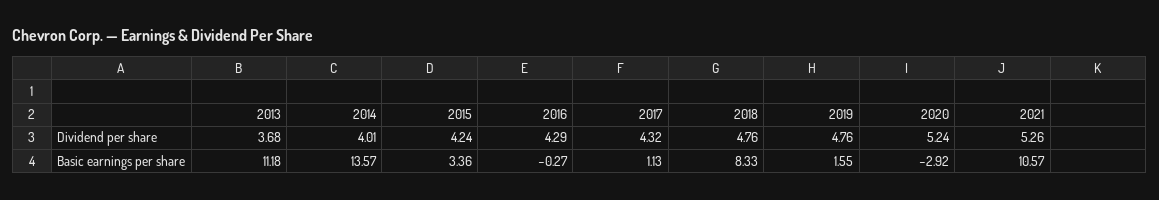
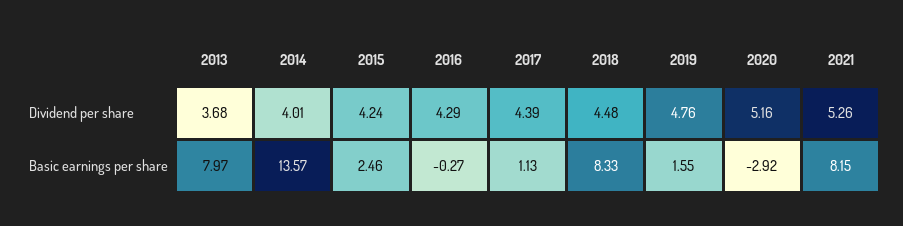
2017, Dividend per share: 4.32 -> 4.39
2018, Dividend per share: 4.76 -> 4.48
2020, Dividend per share: 5.24 -> 5.16
2013, Basic earnings per share: 11.18 -> 7.97
2015, Basic earnings per share: 3.36 -> 2.46
2021, Basic earnings per share: 10.57 -> 8.15

